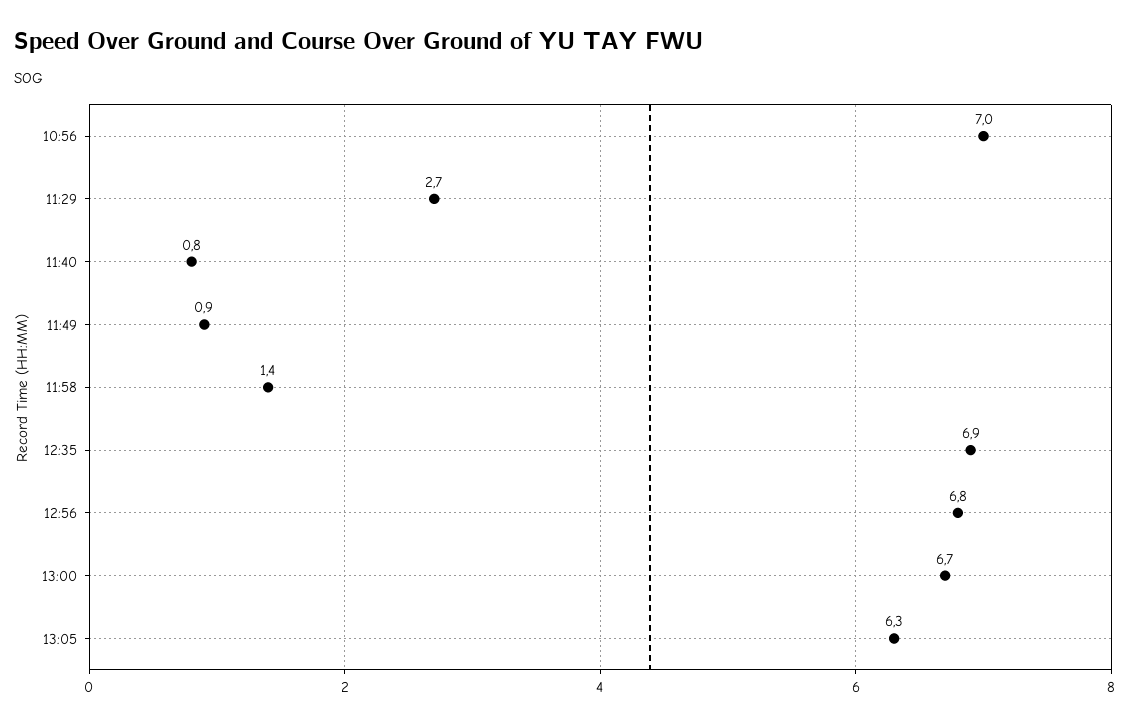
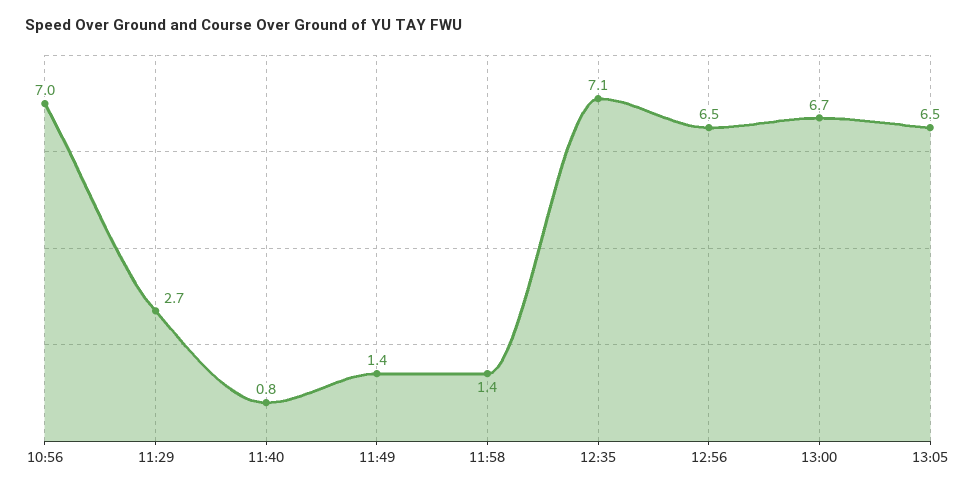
11:49: 0.9 -> 1.4
12:35: 6.9 -> 7.1
12:56: 6.8 -> 6.5
13:05: 6.3 -> 6.5

